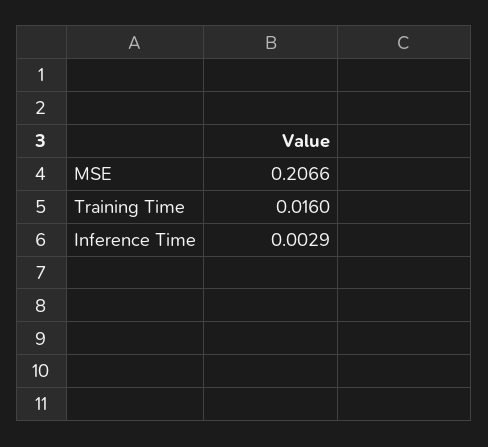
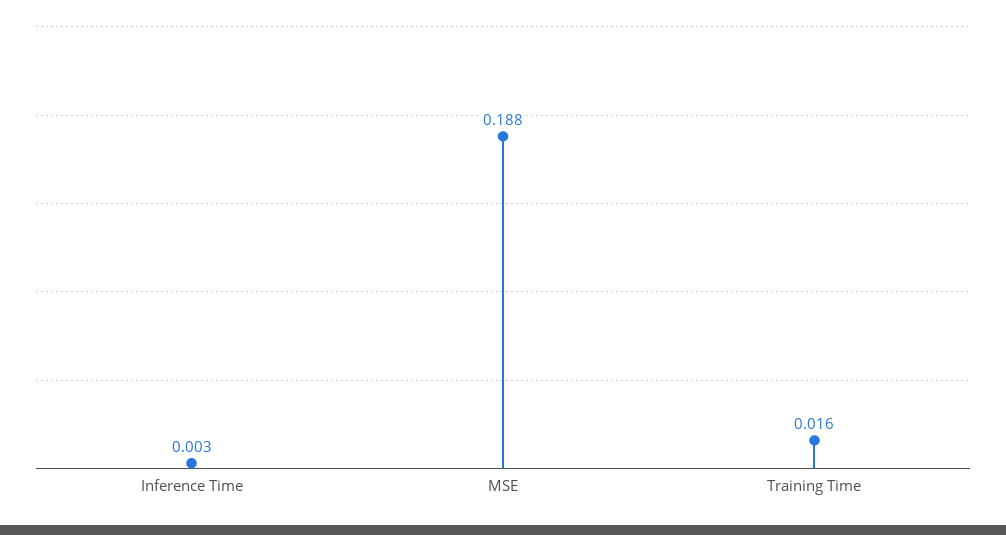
MSE: 0.2066 -> 0.188

